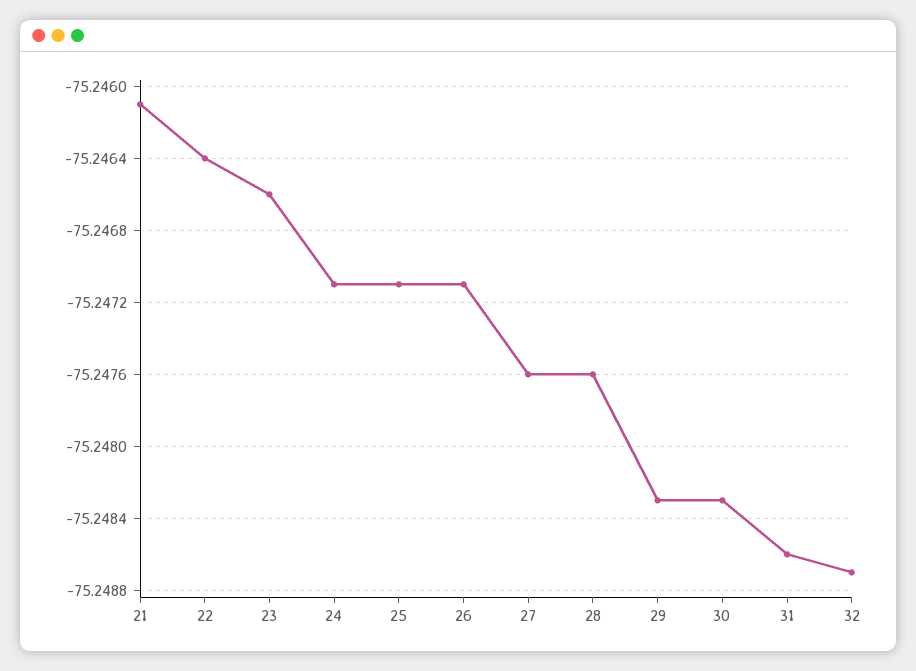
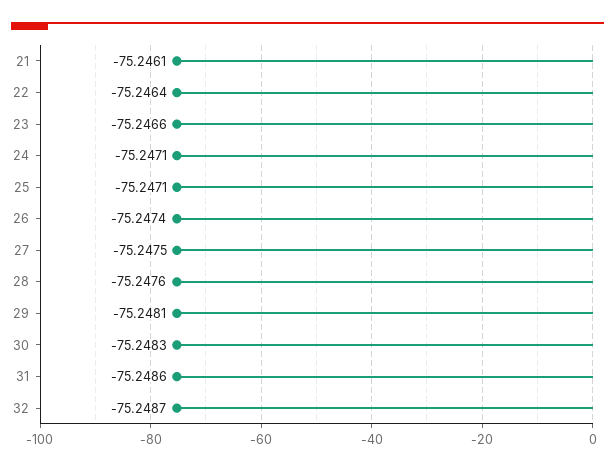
26: -75.2471 -> -75.2474
27: -75.2476 -> -75.2475
29: -75.2483 -> -75.2481

